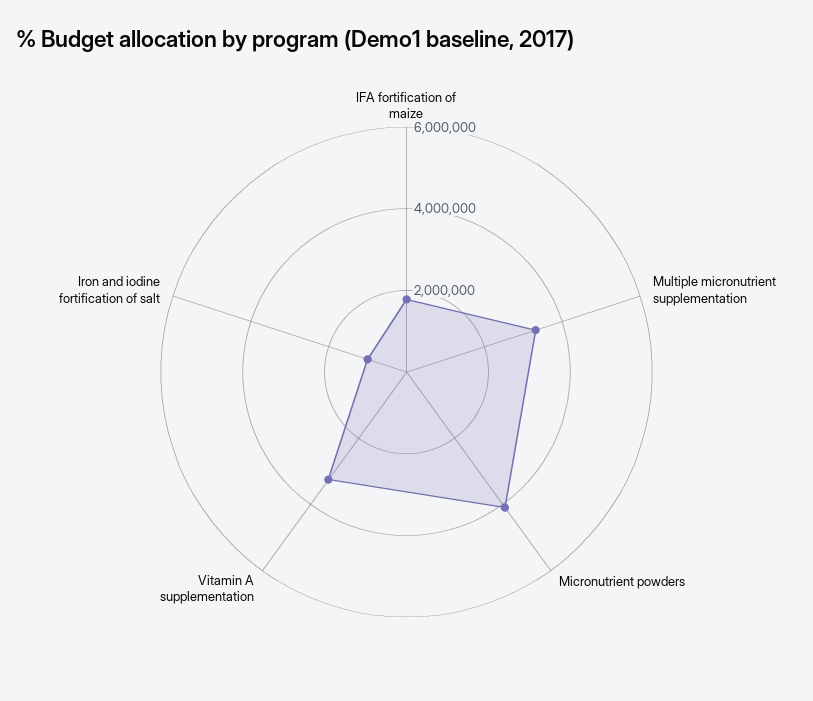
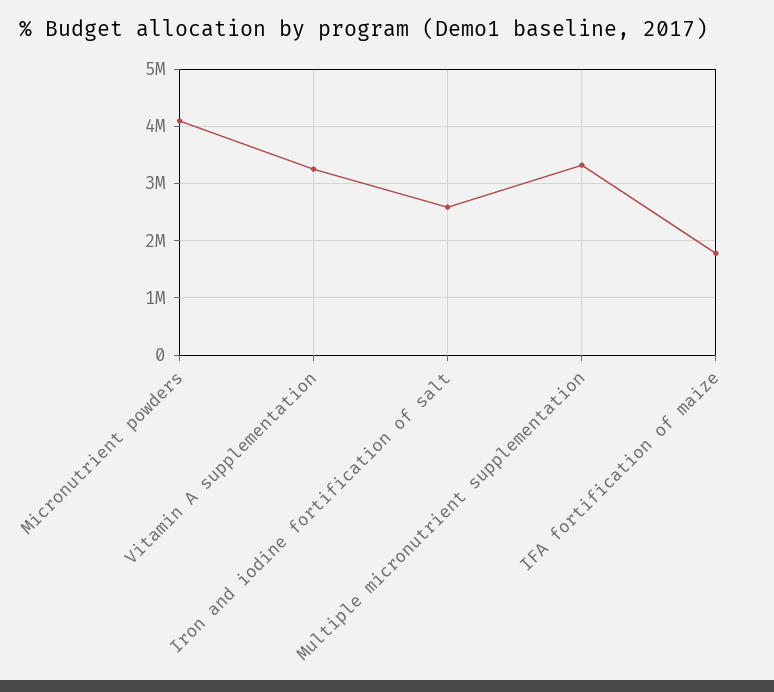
Iron and iodine fortification of salt: 1000000 -> 2600000

